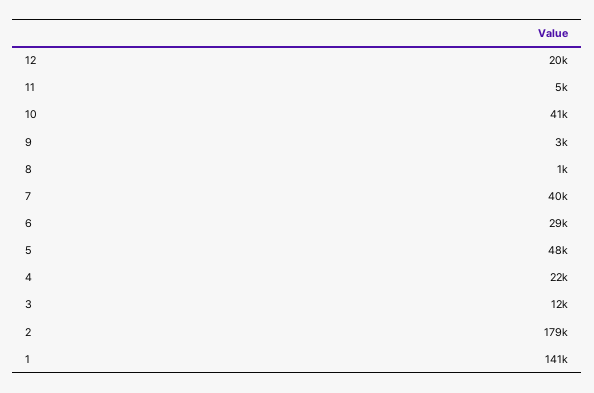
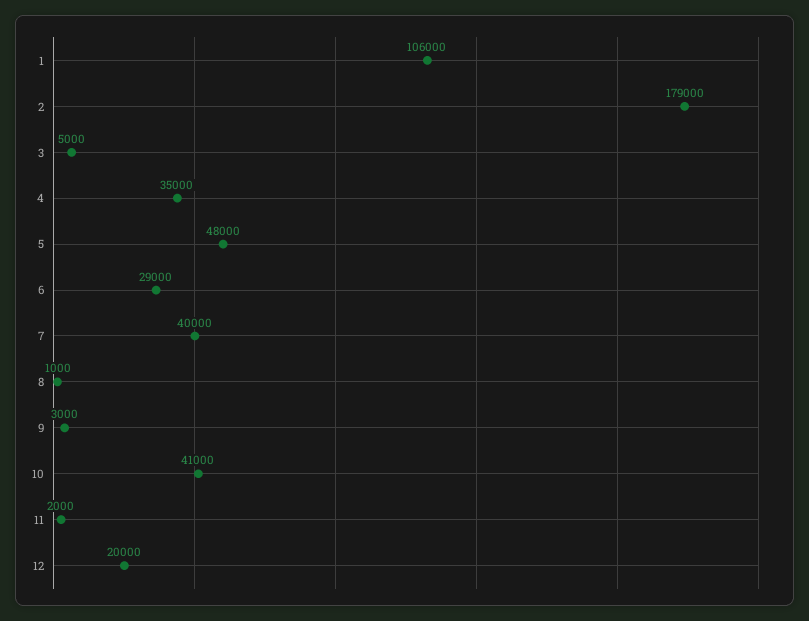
11: 5000 -> 2000
4: 22000 -> 35000
3: 12000 -> 5000
1: 141000 -> 106000

